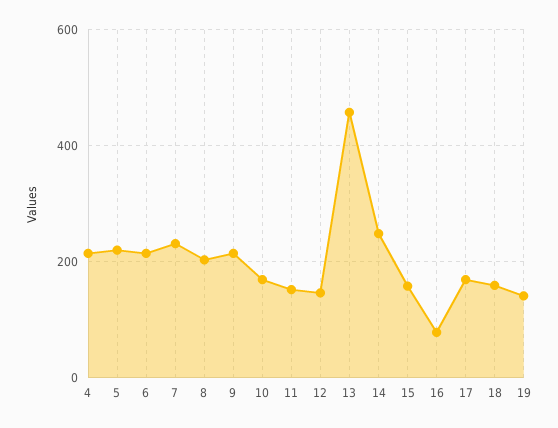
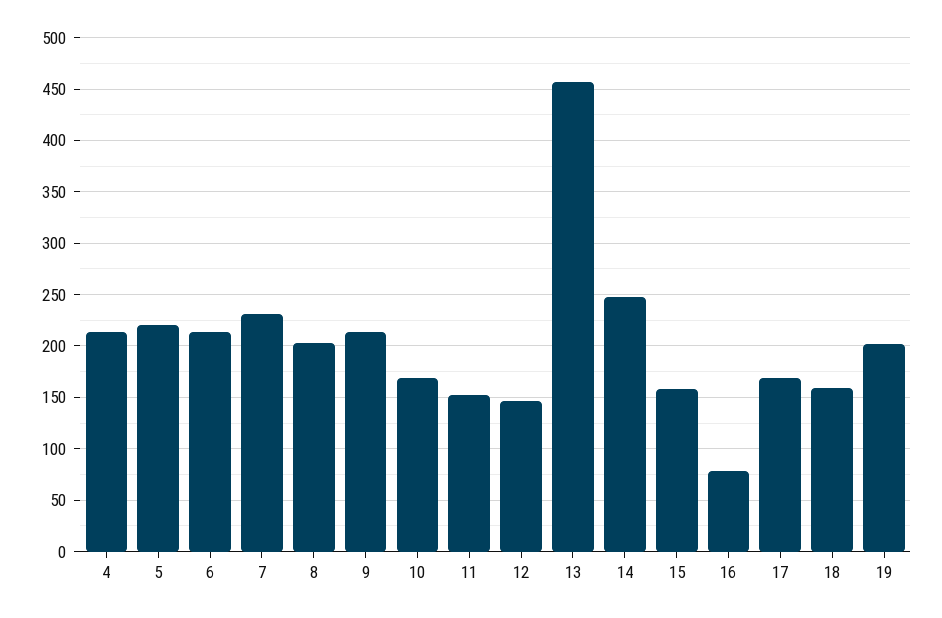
19: 140 -> 200

